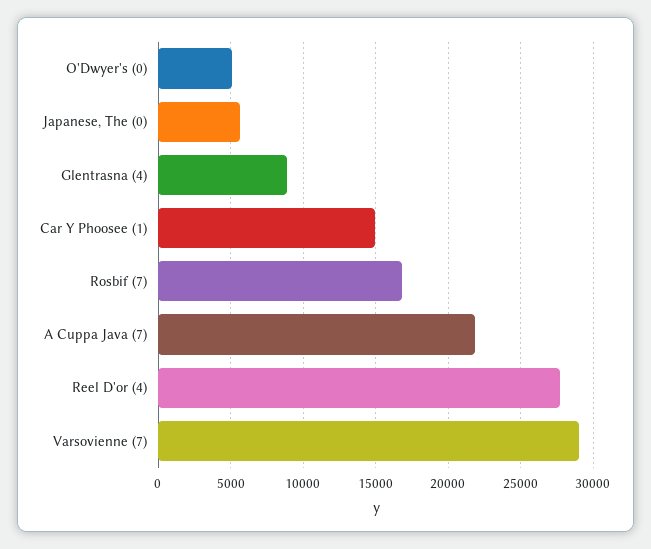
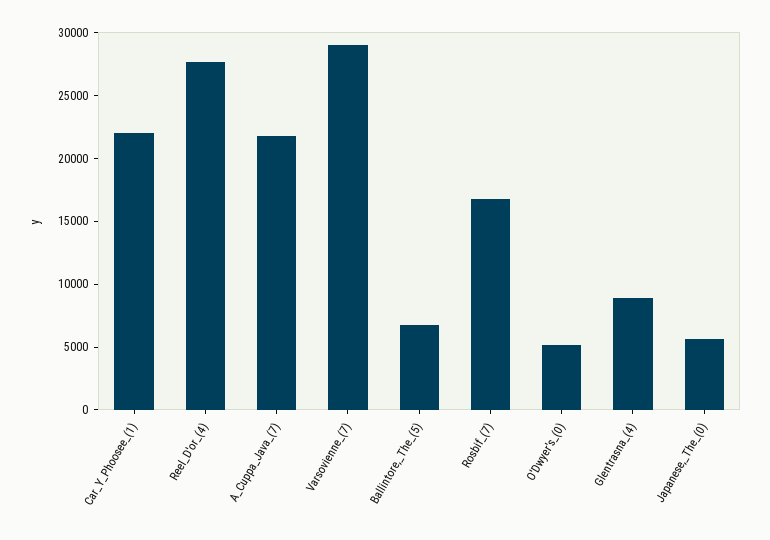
Car Y Phoosee (1): 15000 -> 22000
Ballintore,_The_(5): none -> 7000

